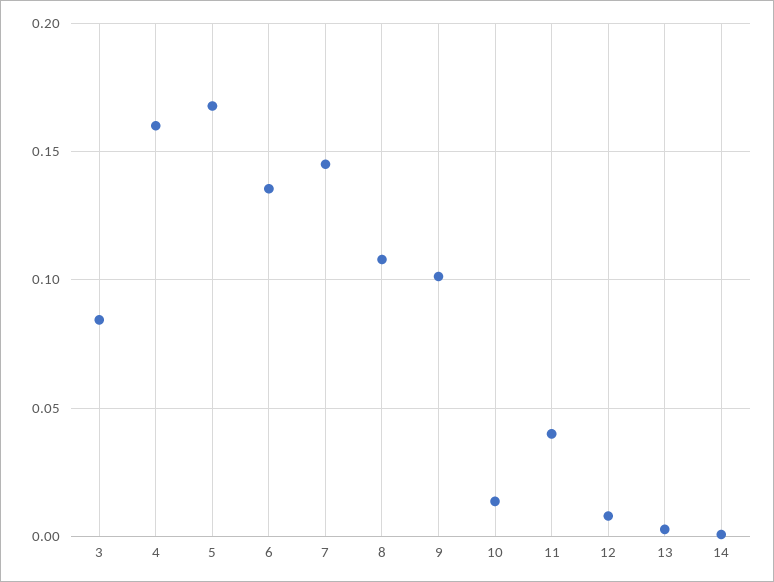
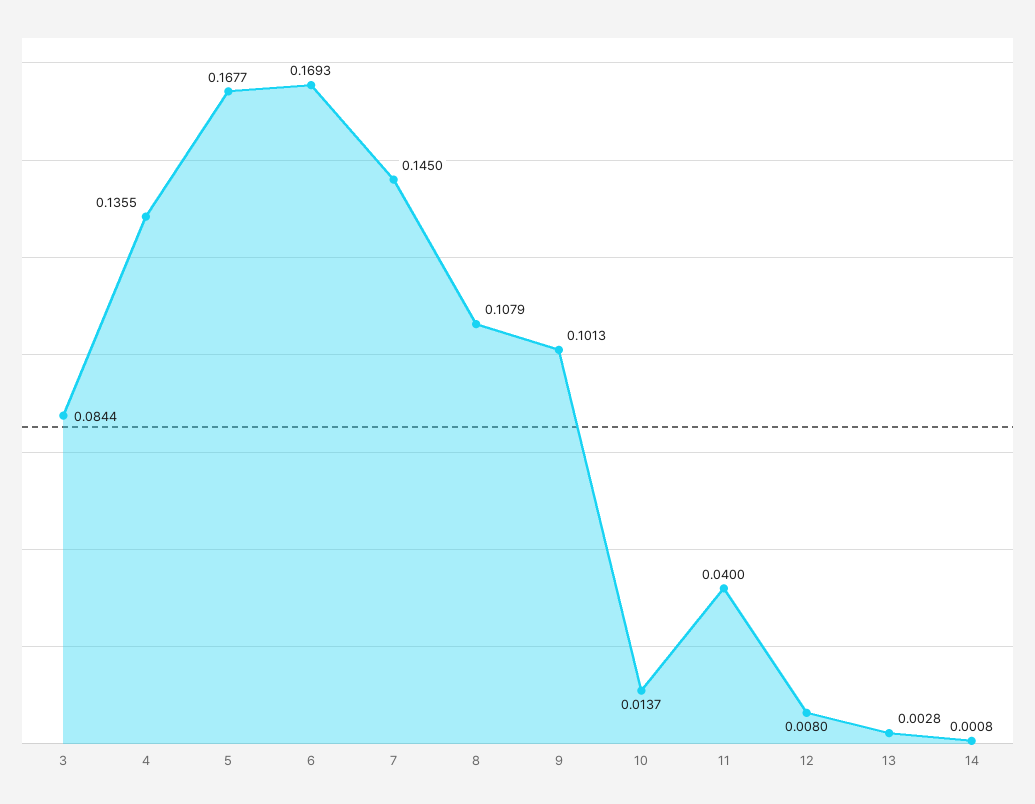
4: 0.16 -> 0.1355
6: 0.135 -> 0.1693

